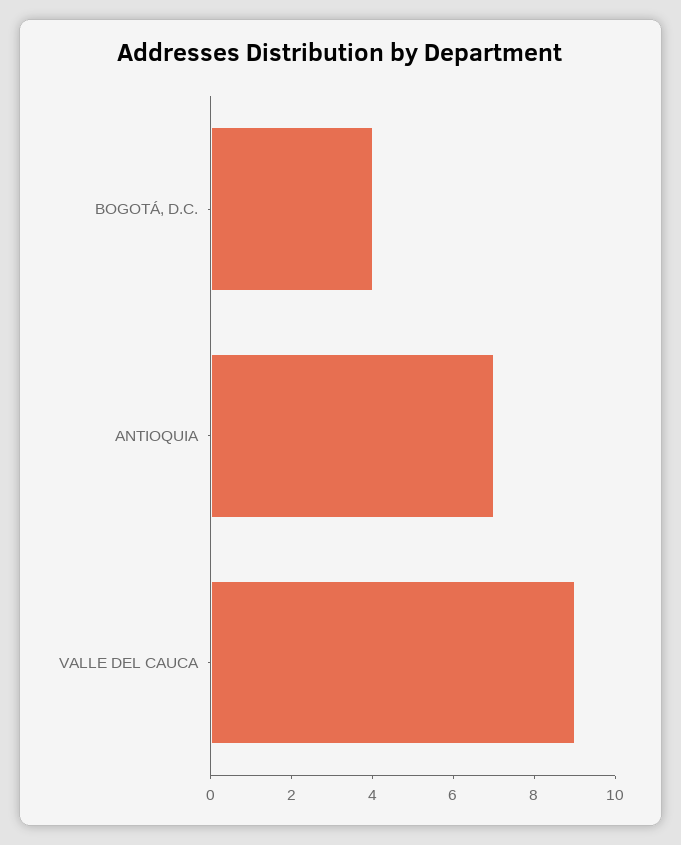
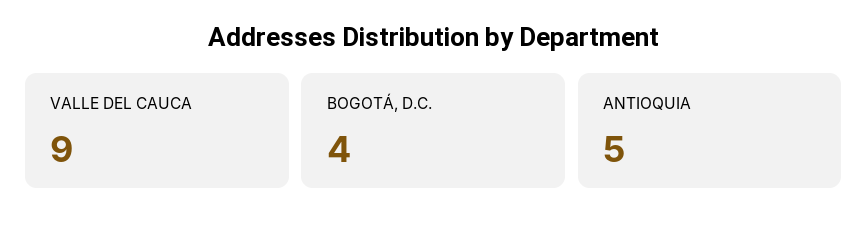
ANTIOQUIA: 7 -> 5

